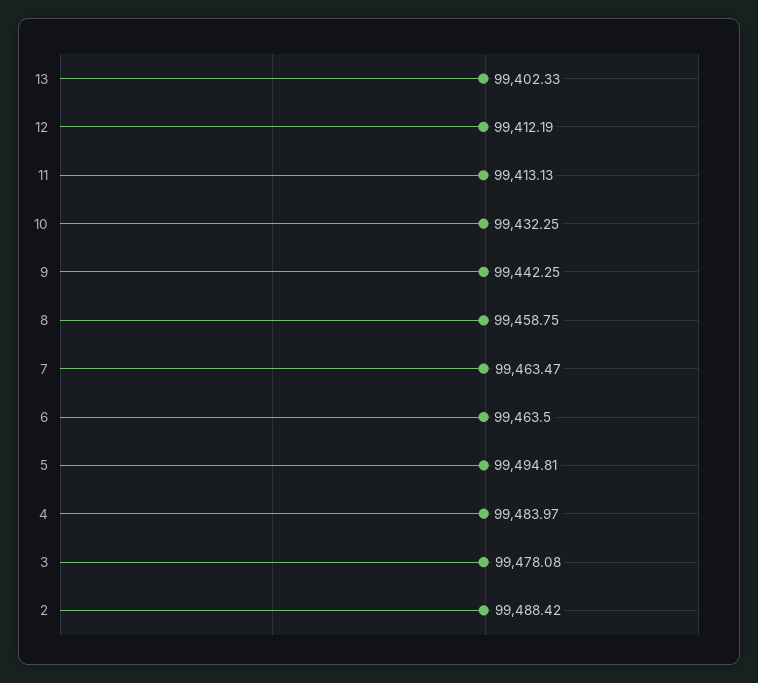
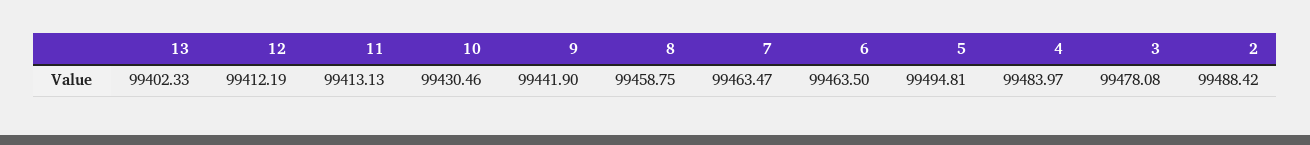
10: 99432.25 -> 99430.46
9: 99442.25 -> 99441.9

